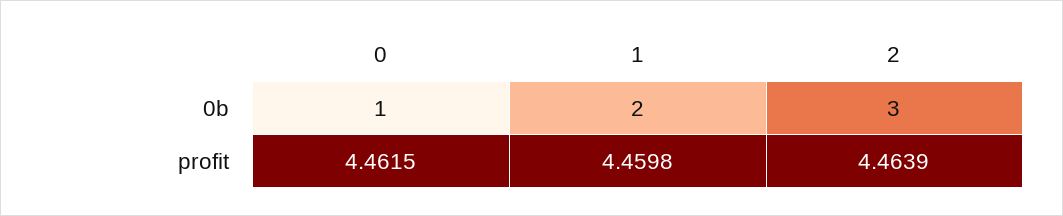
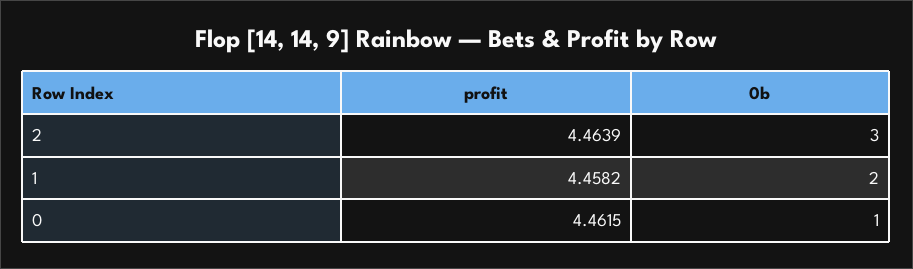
1, profit: 4.4598 -> 4.4582

